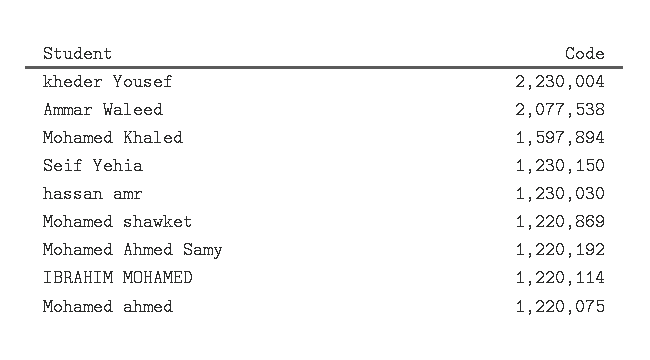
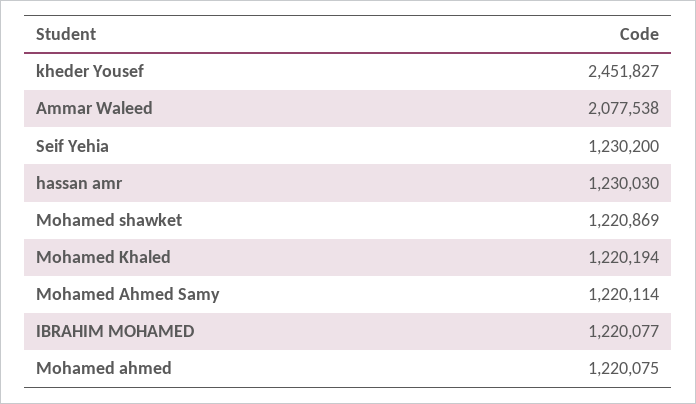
kheder Yousef: 2230004 -> 2451827
Mohamed Khaled: 1597894 -> 1220194
Seif Yehia: 1230150 -> 1230200
Mohamed Ahmed Samy: 1220192 -> 1220114
IBRAHIM MOHAMED: 1220114 -> 1220077

